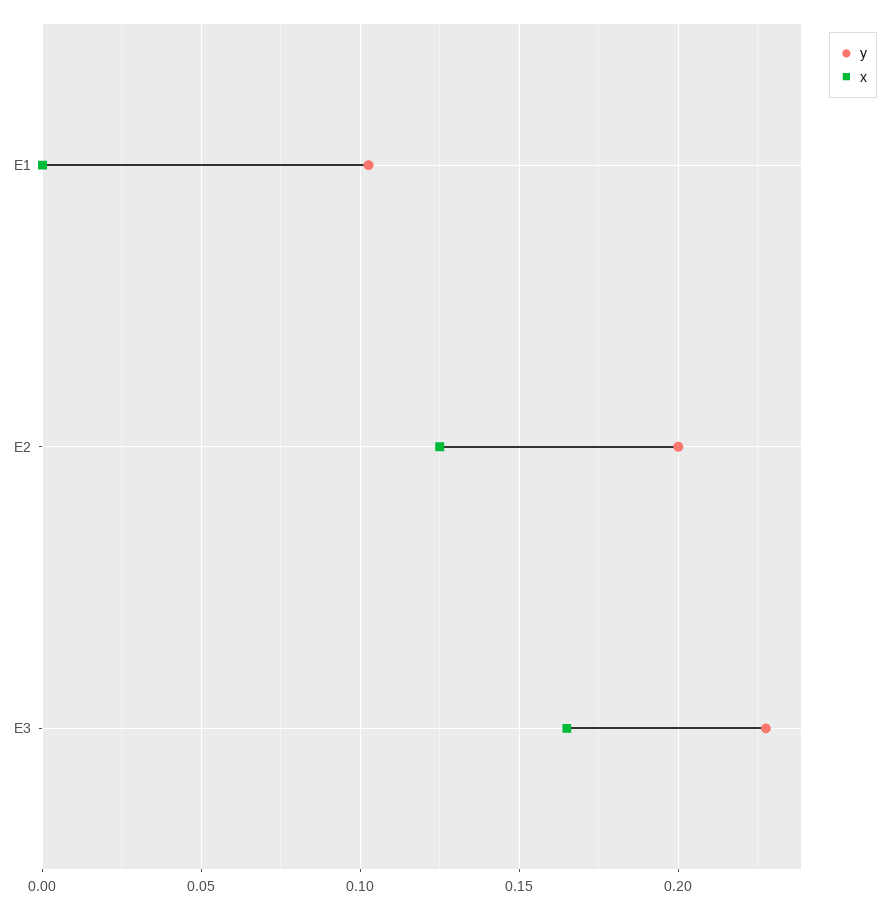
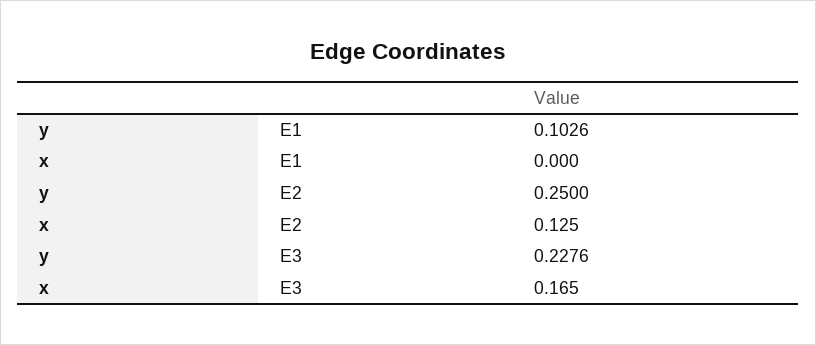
y, E2: 0.2 -> 0.25

